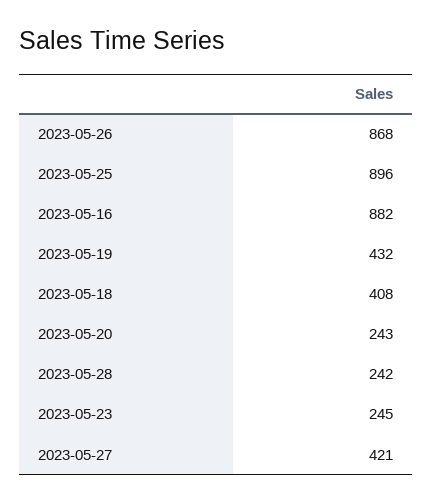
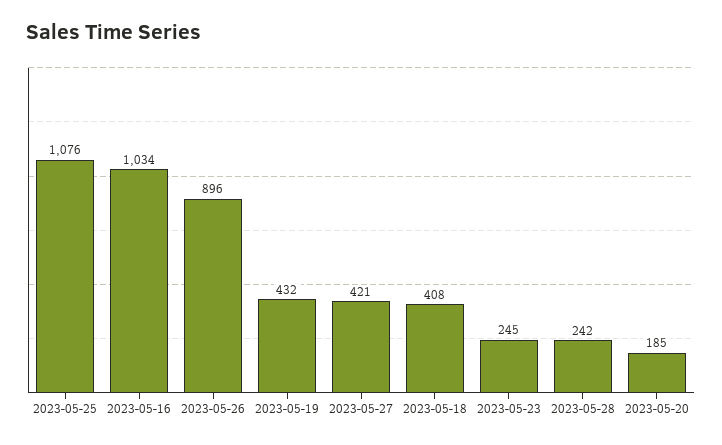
2023-05-26: 868 -> 896
2023-05-25: 896 -> 1076
2023-05-16: 882 -> 1034
2023-05-20: 243 -> 185

